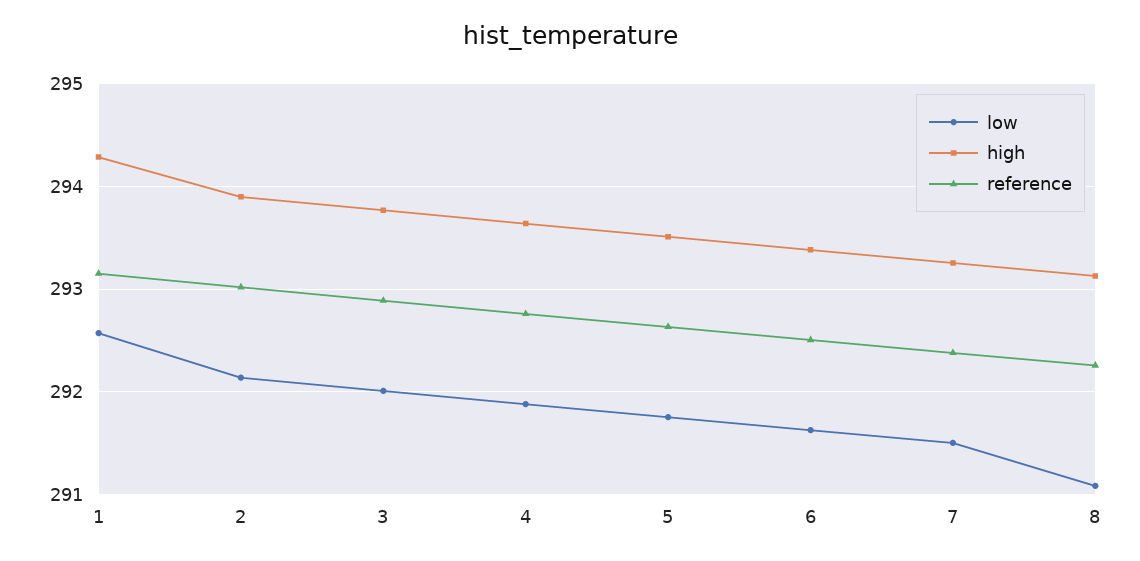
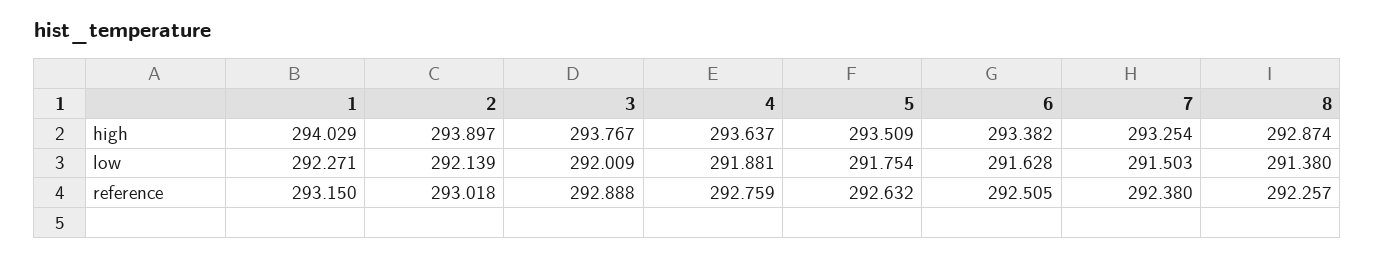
low, 1: 292.6 -> 292.271
high, 1: 294.3 -> 294.029
low, 8: 291.1 -> 291.38
high, 8: 293.1 -> 292.874

